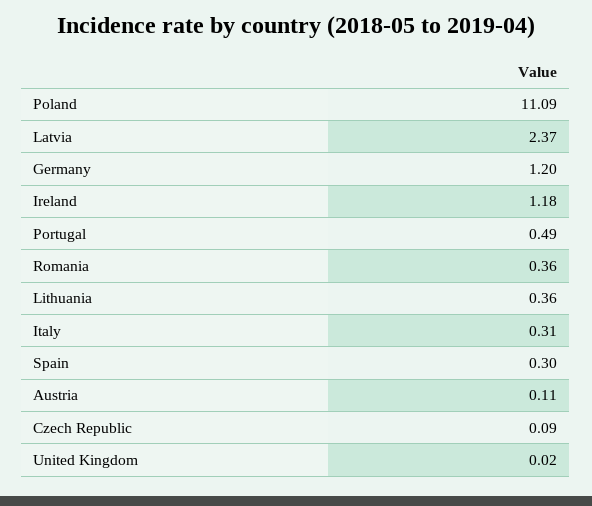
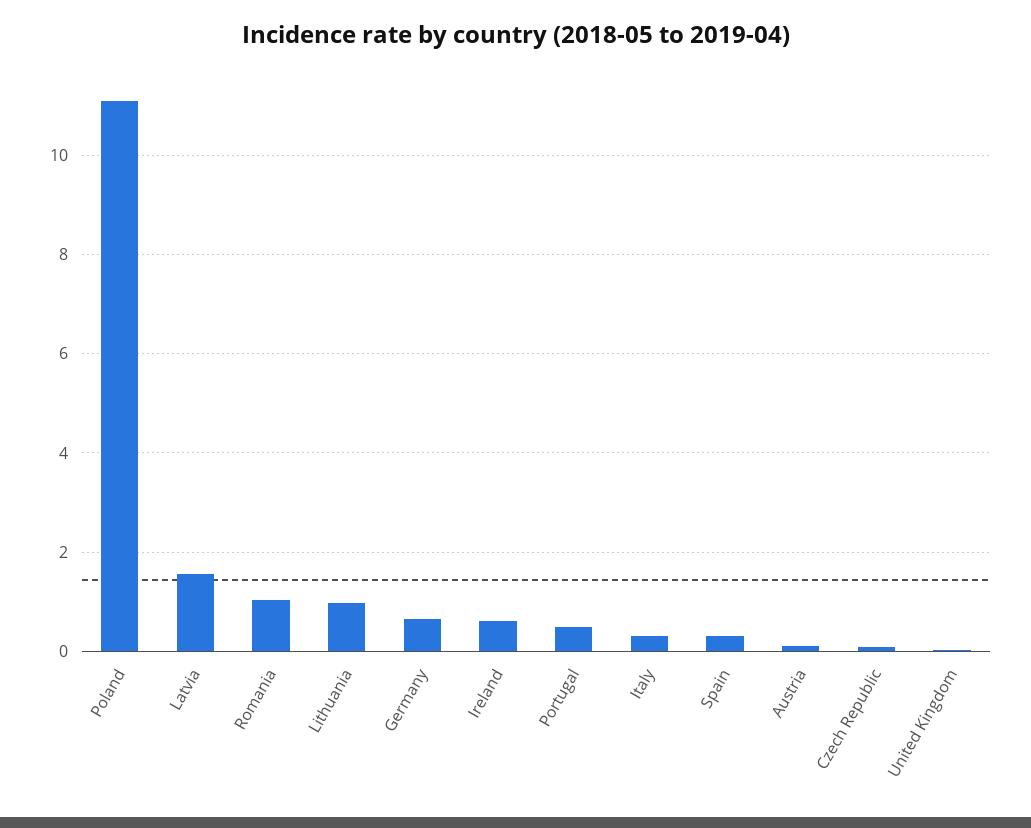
Latvia: 2.37 -> 1.6
Germany: 1.2 -> 0.6
Ireland: 1.18 -> 0.6
Romania: 0.36 -> 1
Lithuania: 0.36 -> 1

